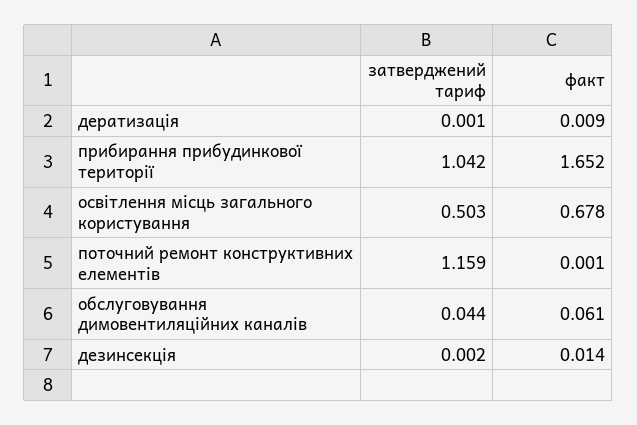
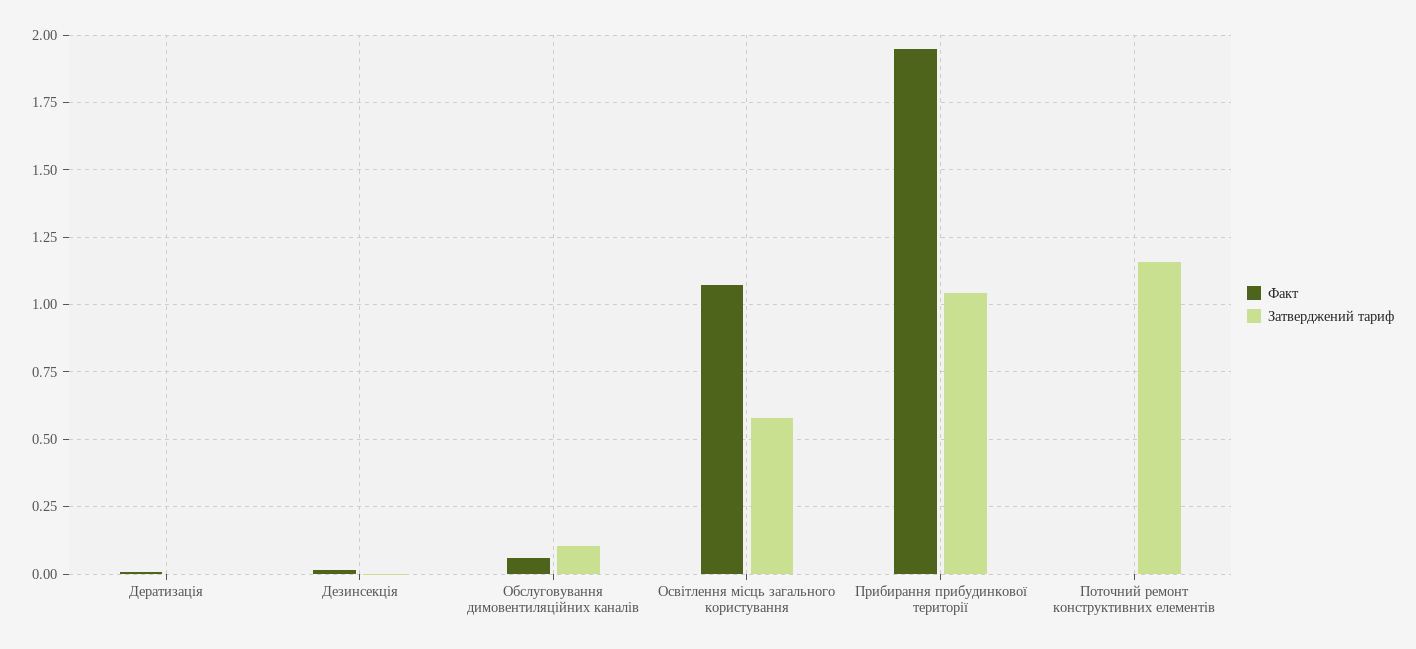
факт, прибирання прибудинкової території: 1.652 -> 1.95
затверджений тариф, освітлення місць загального користування: 0.503 -> 0.575
факт, освітлення місць загального користування: 0.678 -> 1.075
затверджений тариф, обслуговування димовентиляційних каналів: 0.044 -> 0.1

